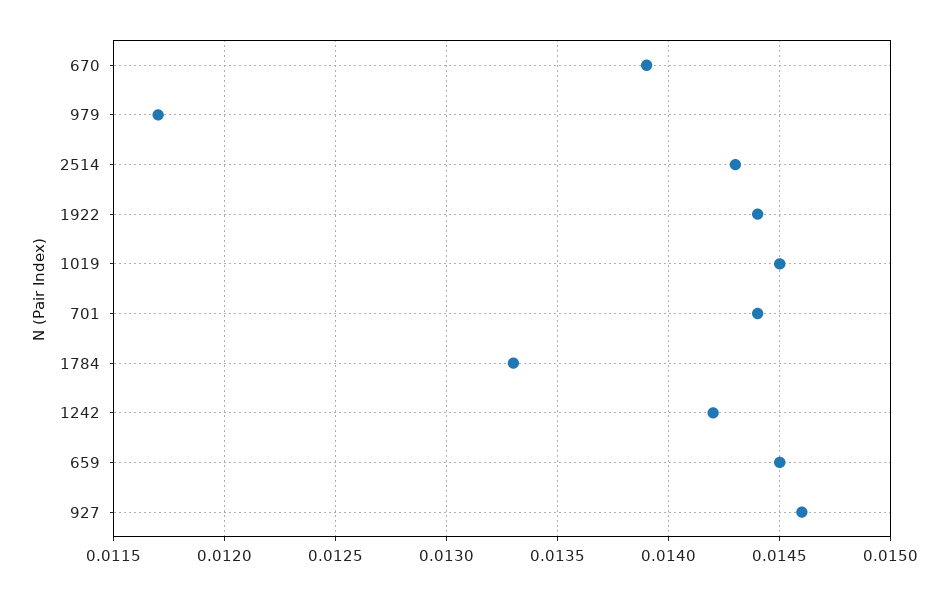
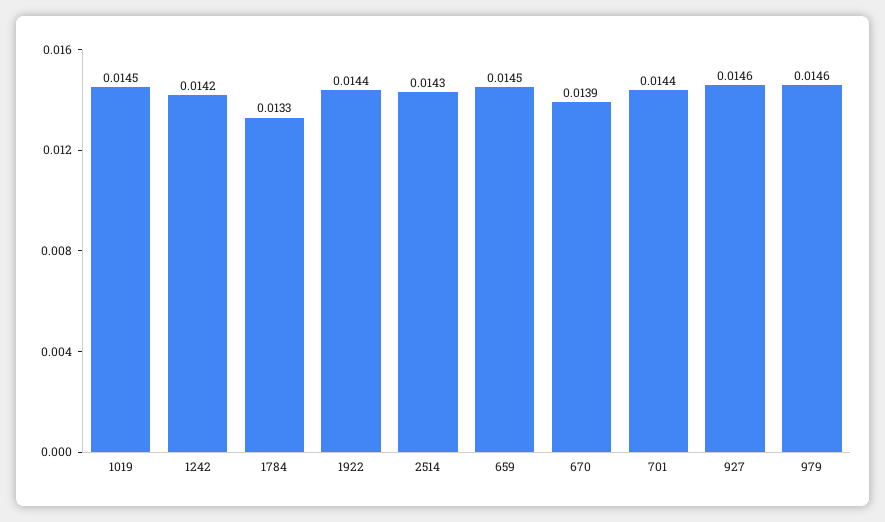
979: 0.0117 -> 0.0146

